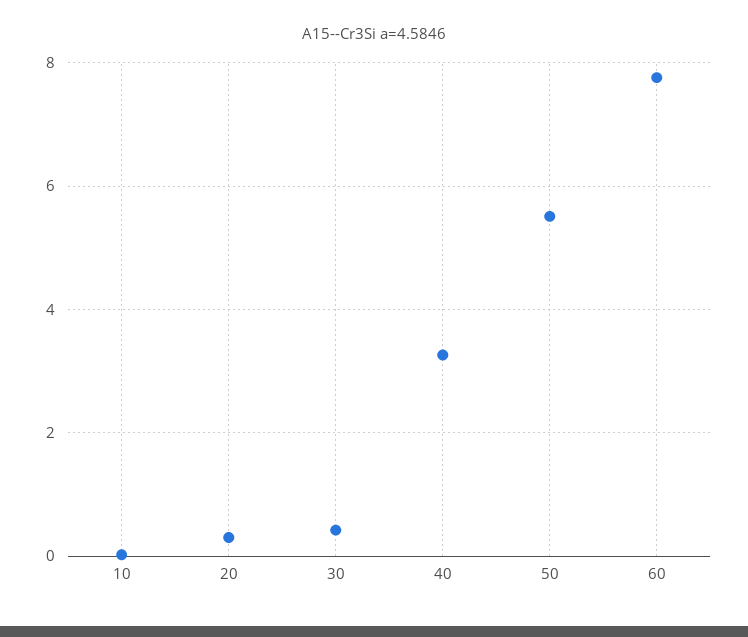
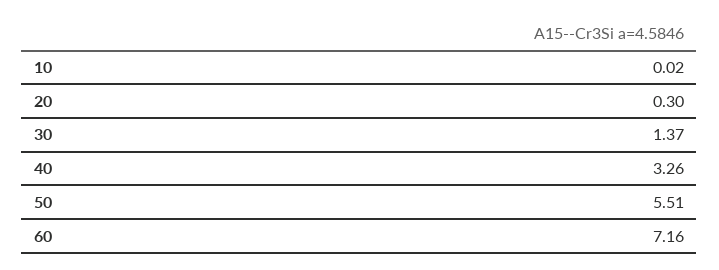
30: 0.4 -> 1.37
60: 7.8 -> 7.16

